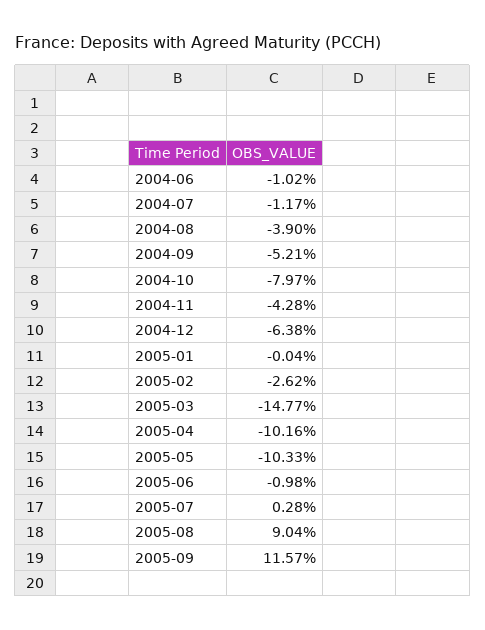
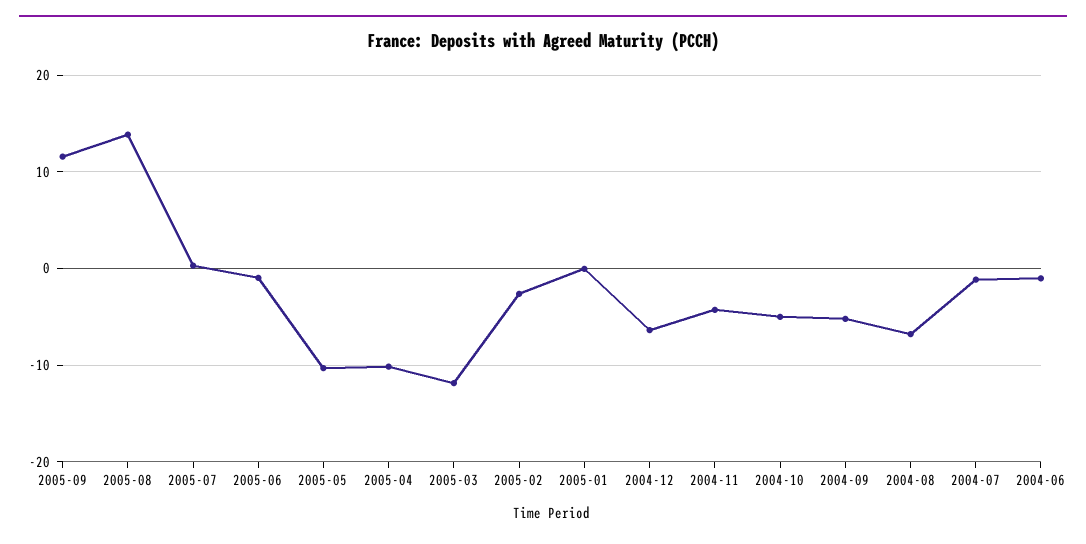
2004-08: -3.9 -> -7
2004-10: -7.97 -> -5
2005-03: -14.77 -> -12
2005-08: 9.04 -> 14

